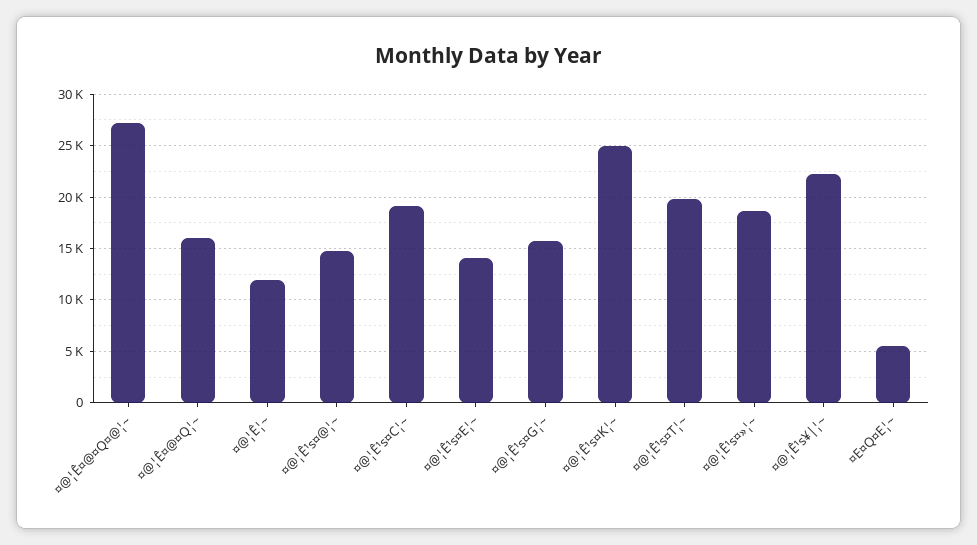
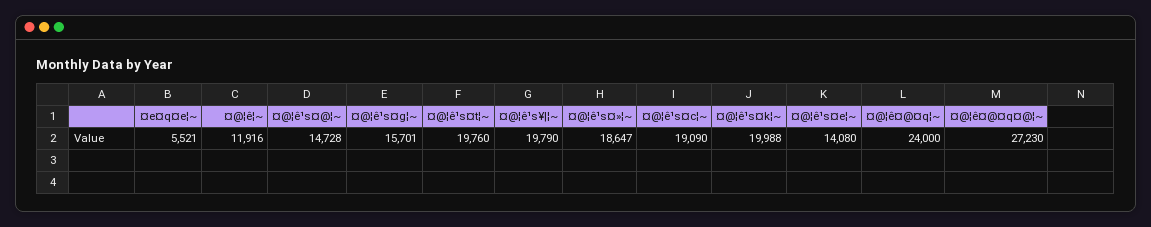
¤@¦Ê¤@¤Q¦~: 16000 -> 24000
¤@¦Ê¹s¤K¦~: 25000 -> 19988
¤@¦Ê¹s¥|¦~: 22000 -> 19790

